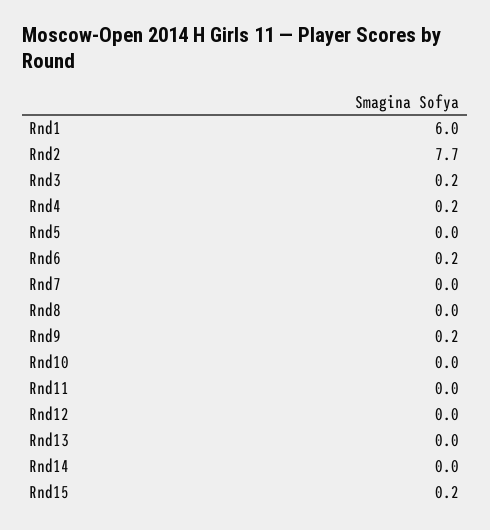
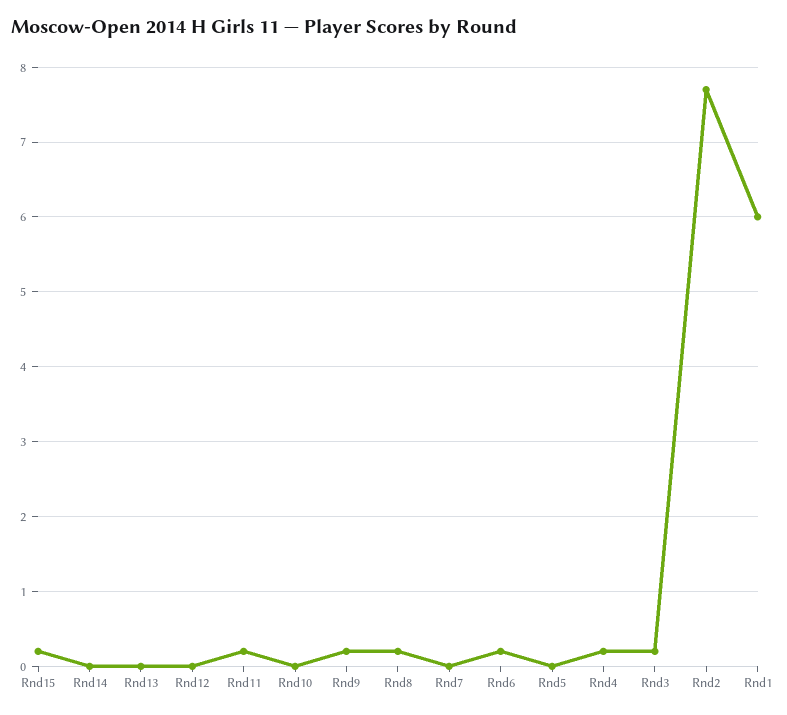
Rnd8: 0 -> 0.2
Rnd11: 0 -> 0.2

